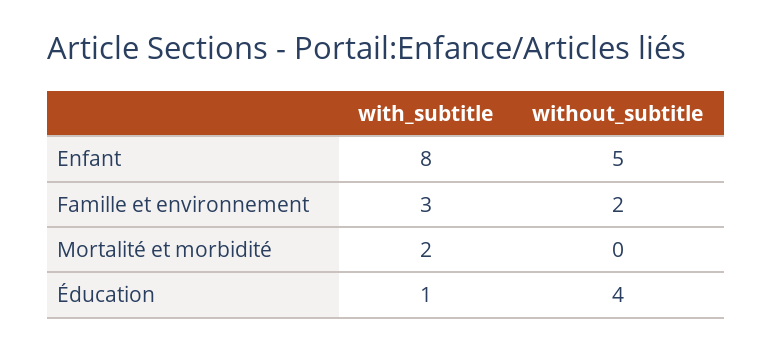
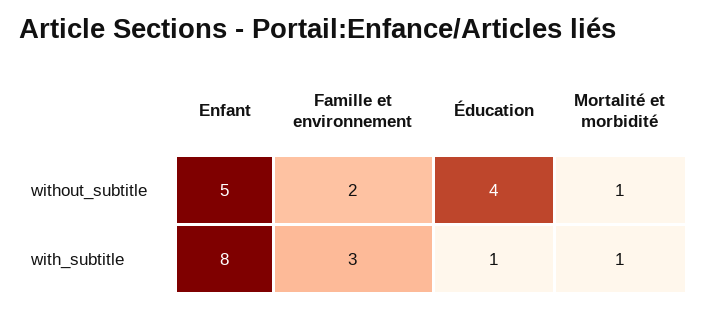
with_subtitle, Mortalité et morbidité: 2 -> 1
without_subtitle, Mortalité et morbidité: 0 -> 1

